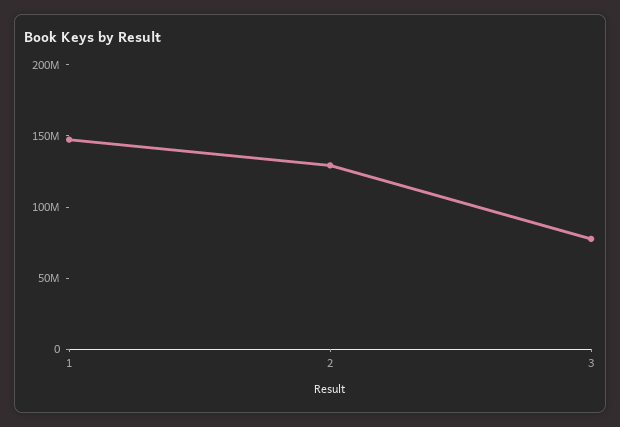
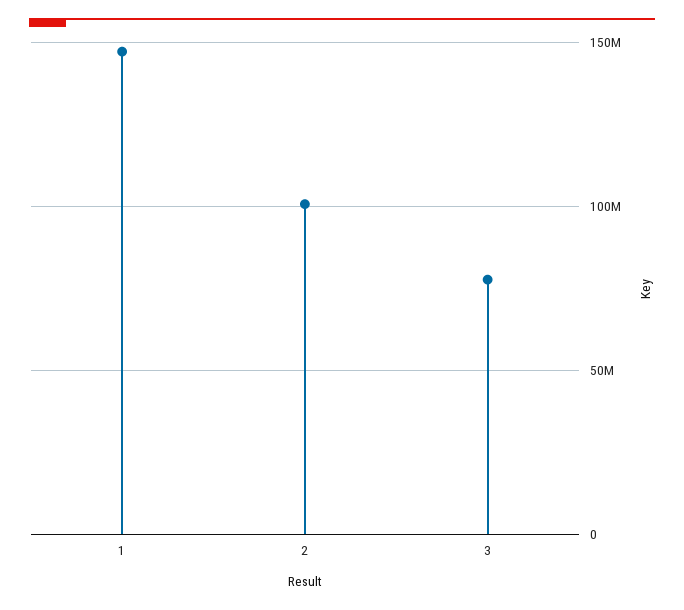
2: 130000000 -> 100000000

